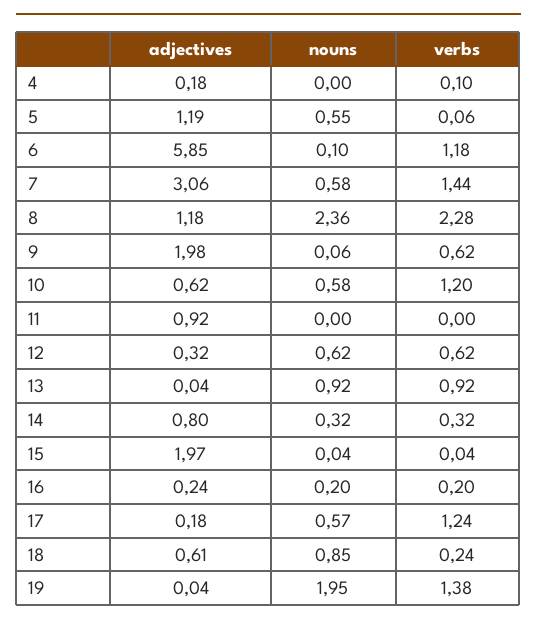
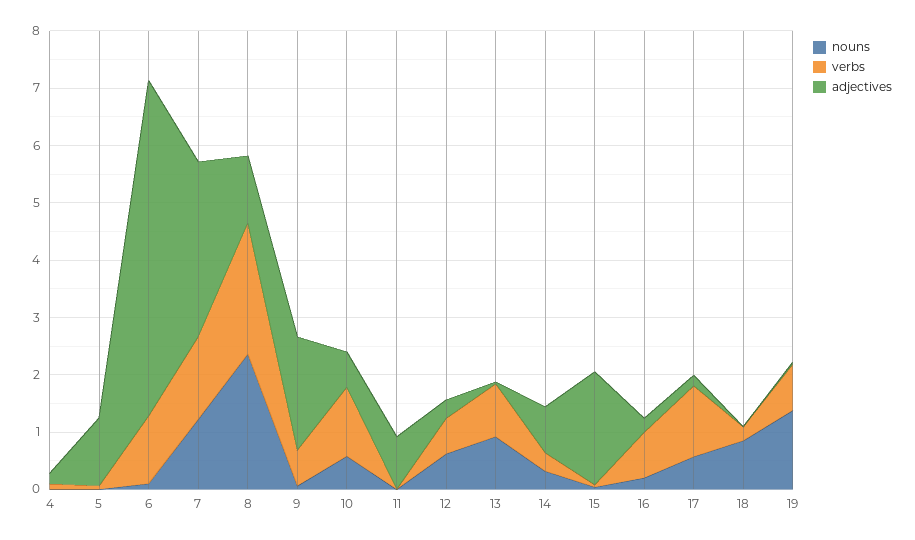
nouns, 5: 0.55 -> 0
nouns, 7: 0.58 -> 1.2
verbs, 16: 0.2 -> 0.8
adjectives, 18: 0.61 -> 0
nouns, 19: 1.95 -> 1.4
verbs, 19: 1.38 -> 0.8

